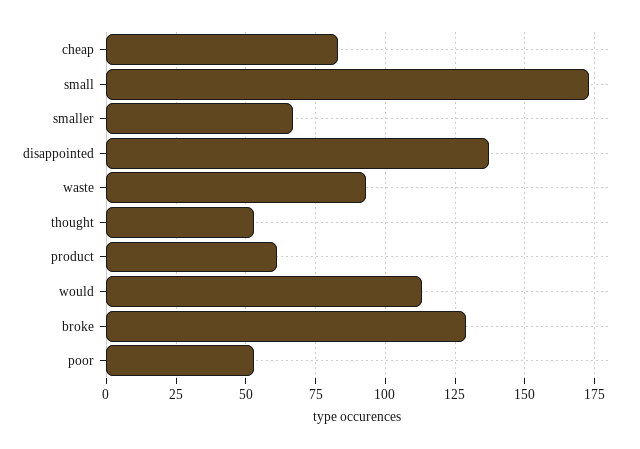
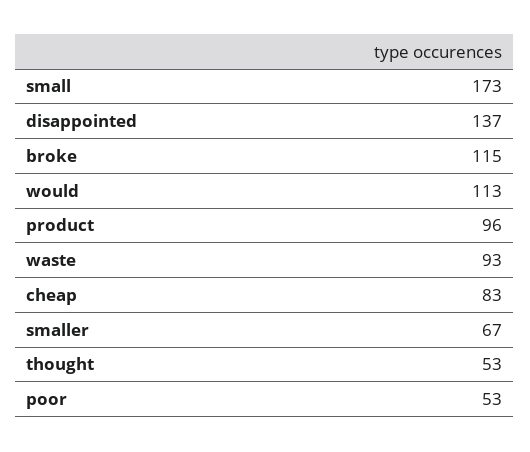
product: 60 -> 96
broke: 130 -> 115

